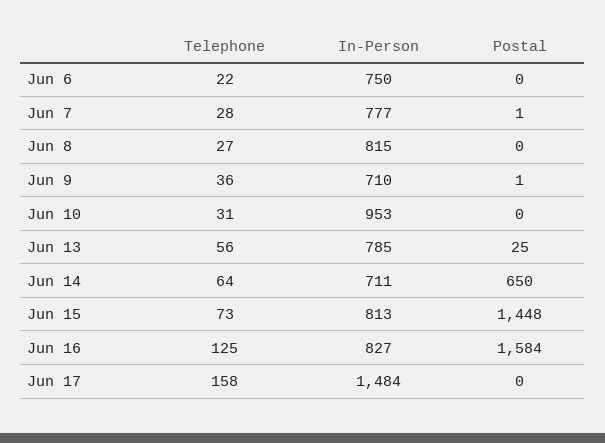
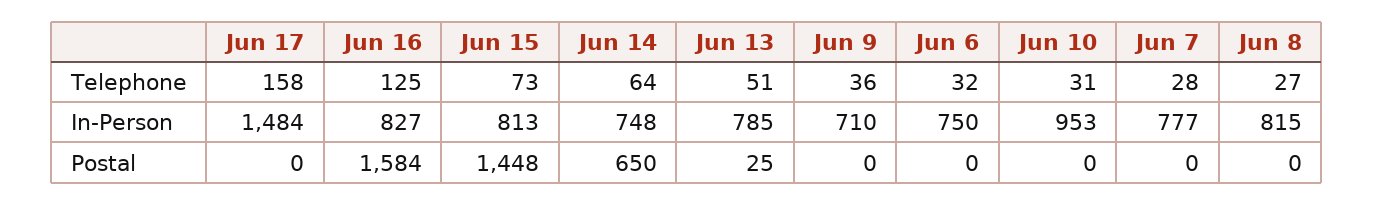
Telephone, Jun 6: 22 -> 32
Postal, Jun 7: 1 -> 0
Postal, Jun 9: 1 -> 0
Telephone, Jun 13: 56 -> 51
In-Person, Jun 14: 711 -> 748

